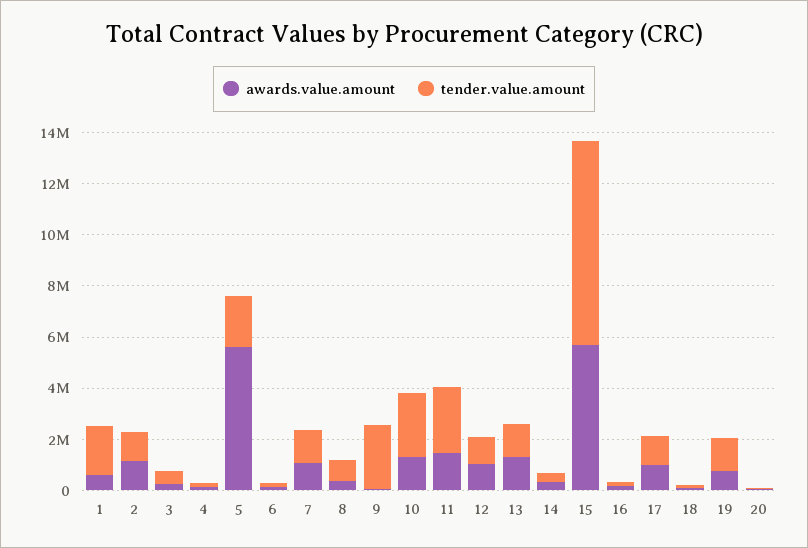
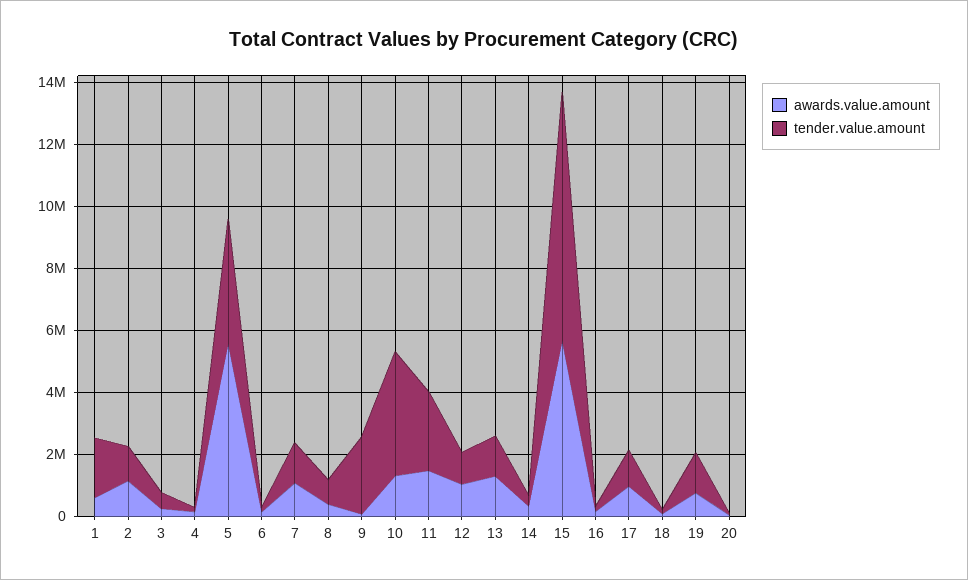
tender.value.amount, 5: 2000000 -> 4000000
tender.value.amount, 10: 2500000 -> 4000000

